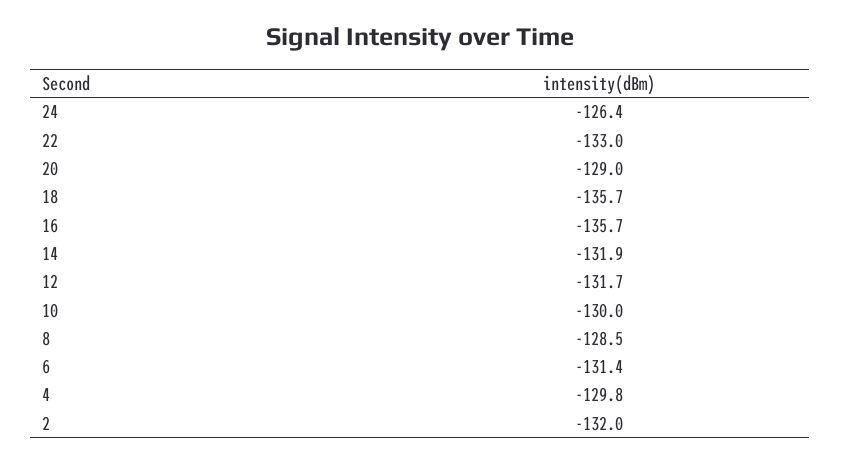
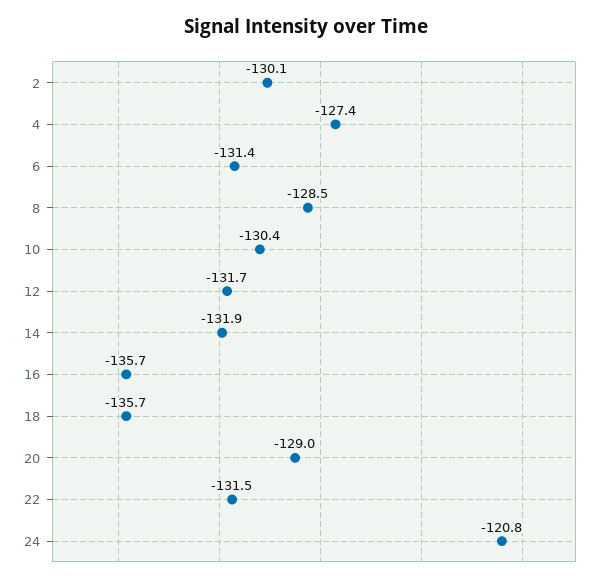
24: -126.4 -> -120.8
22: -133 -> -131.5
10: -130 -> -130.4
4: -129.8 -> -127.4
2: -132 -> -130.1

